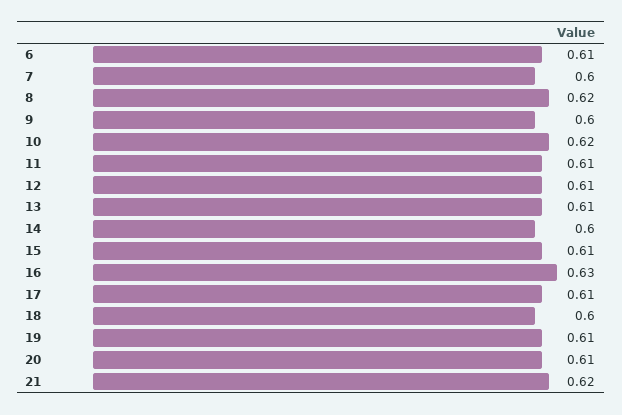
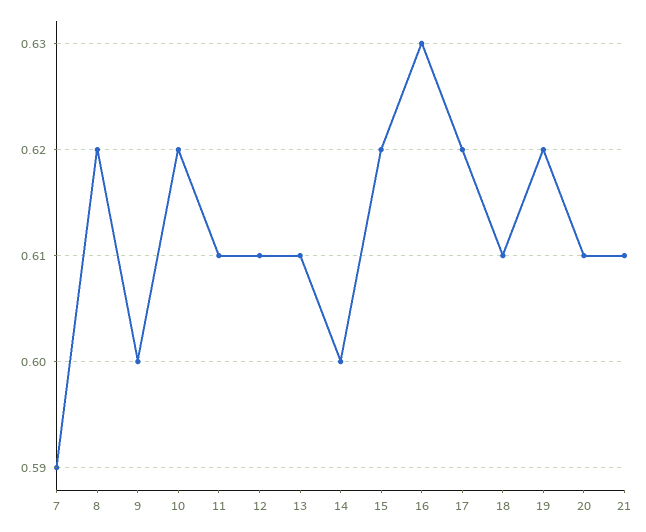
6: 0.61 -> none
7: 0.6 -> 0.59
15: 0.61 -> 0.62
17: 0.61 -> 0.62
18: 0.6 -> 0.61
19: 0.61 -> 0.62
21: 0.62 -> 0.61

